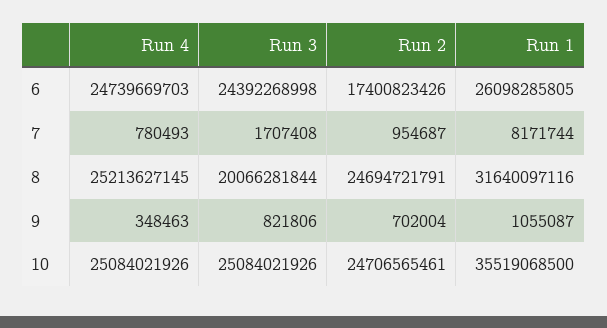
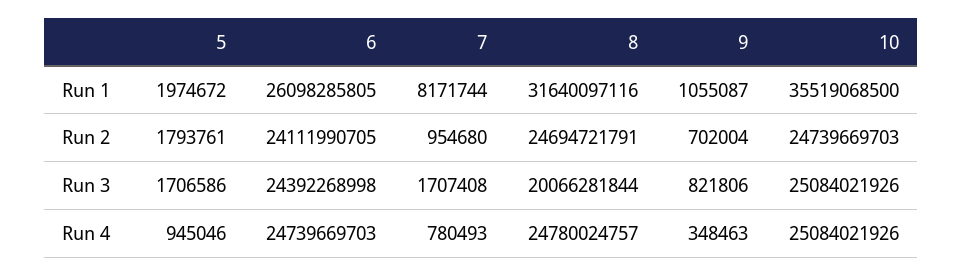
Run 2, 6: 17400823426 -> 24111990705
Run 2, 7: 954687 -> 954680
Run 4, 8: 25213627145 -> 24780024757
Run 2, 10: 24706565461 -> 24739669703
Run 1, 5: none -> 1974672
Run 2, 5: none -> 1793761
Run 3, 5: none -> 1706586
Run 4, 5: none -> 945046

